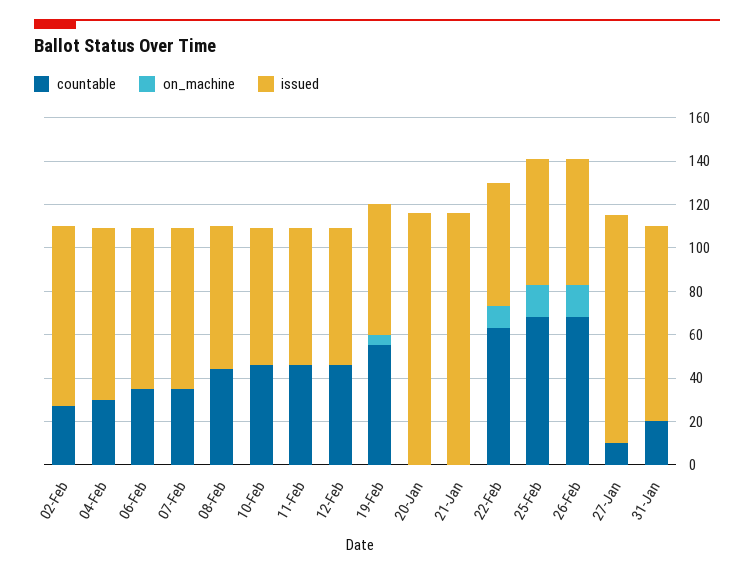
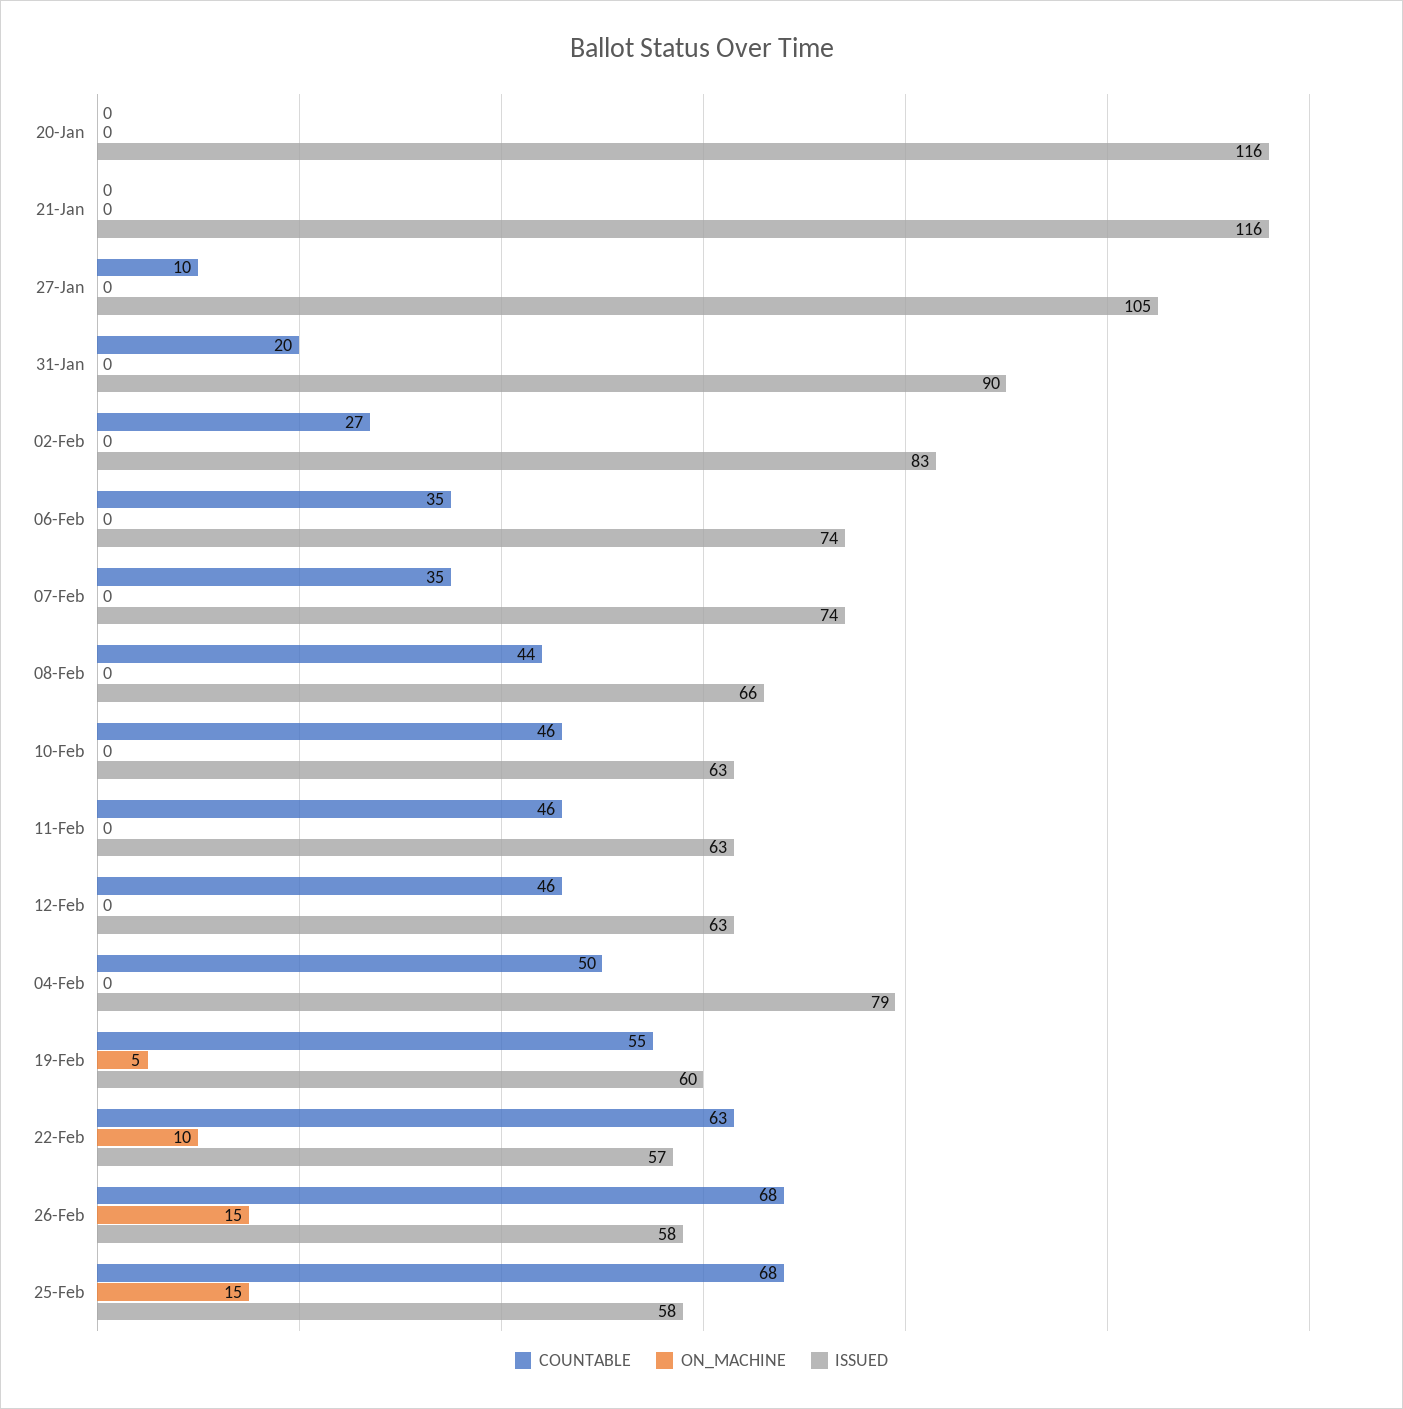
countable, 04-Feb: 30 -> 50

